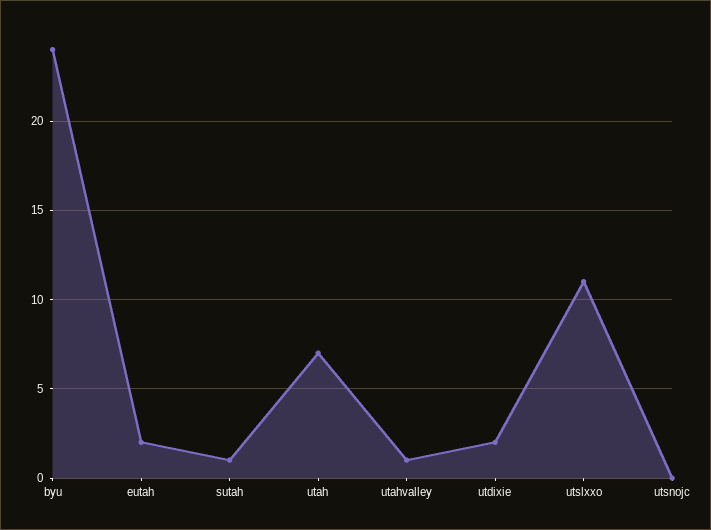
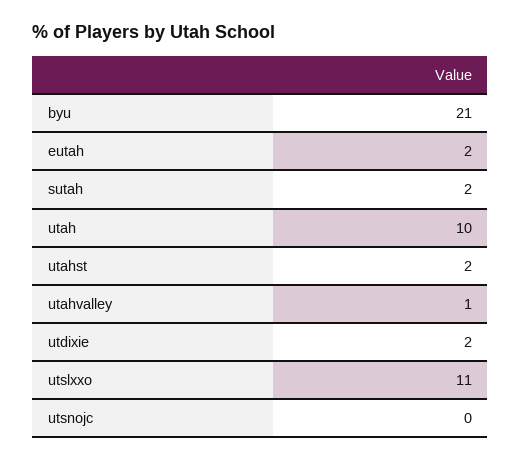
byu: 24 -> 21
sutah: 1 -> 2
utah: 7 -> 10
utahst: none -> 2

